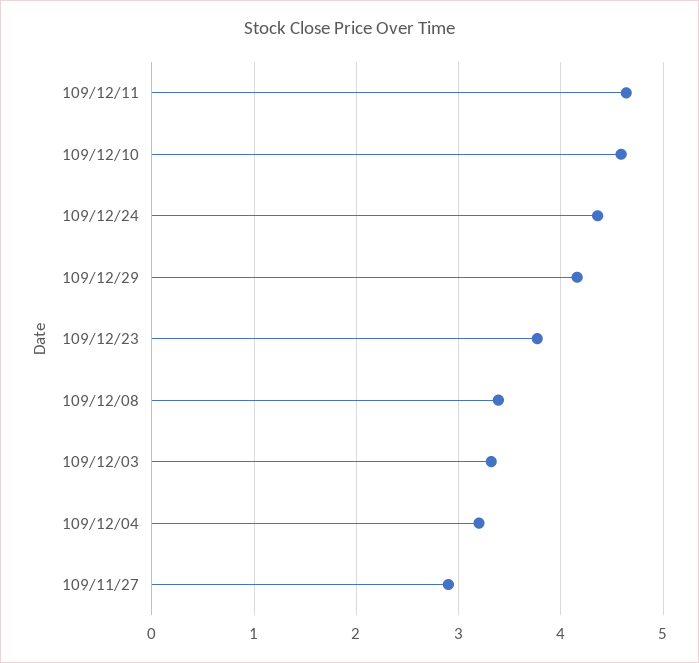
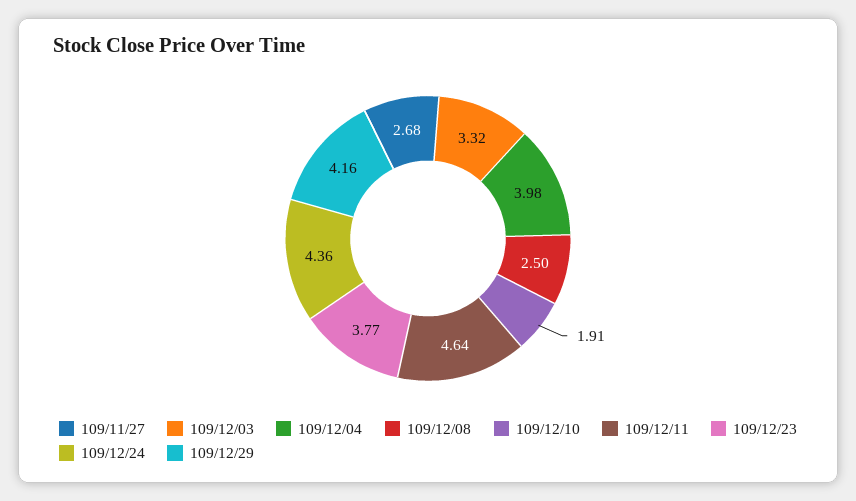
109/12/10: 4.6 -> 1.91
109/12/08: 3.4 -> 2.5
109/12/04: 3.2 -> 3.98
109/11/27: 2.9 -> 2.68

